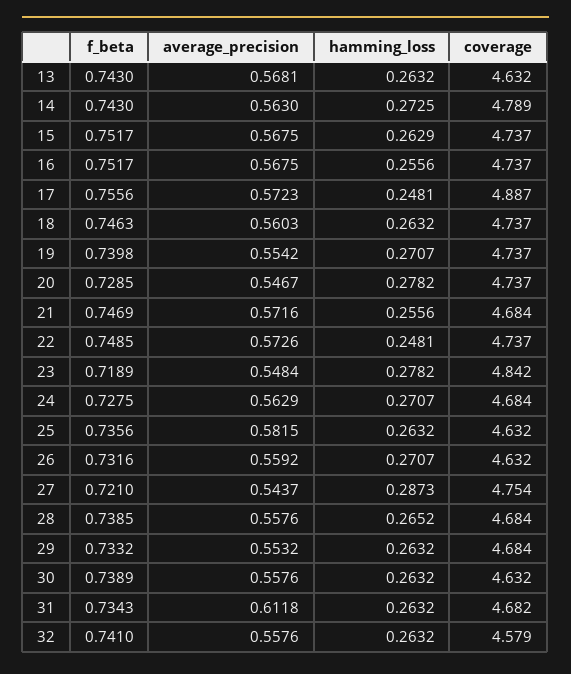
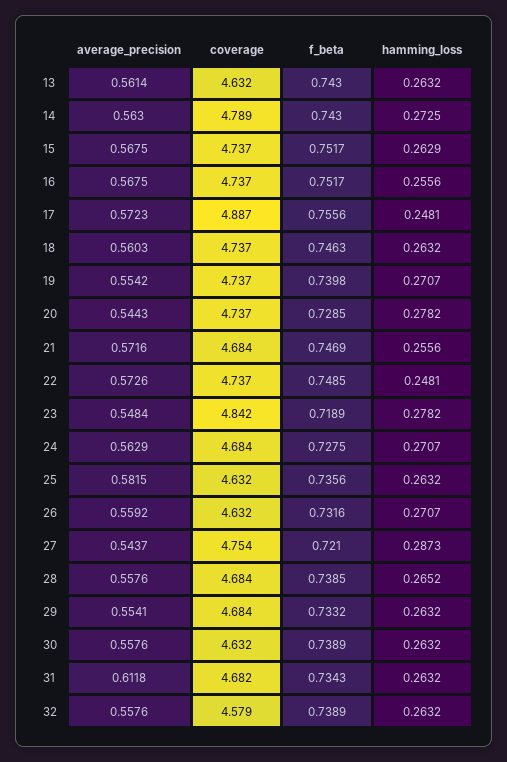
average_precision, 13: 0.5681 -> 0.5614
average_precision, 20: 0.5467 -> 0.5443
average_precision, 29: 0.5532 -> 0.5541
f_beta, 32: 0.741 -> 0.7389

